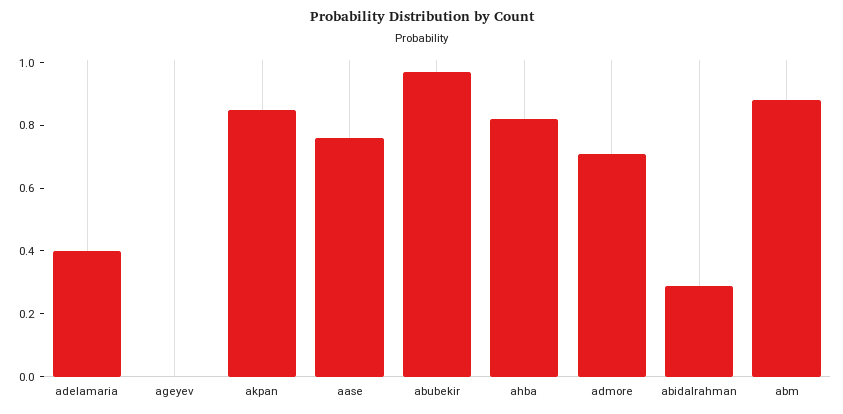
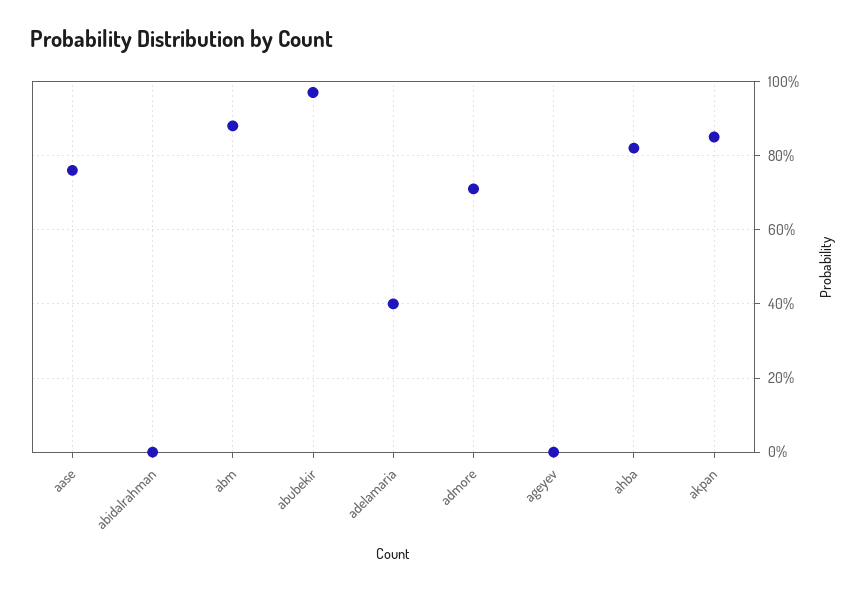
abidalrahman: 0.3 -> 0

